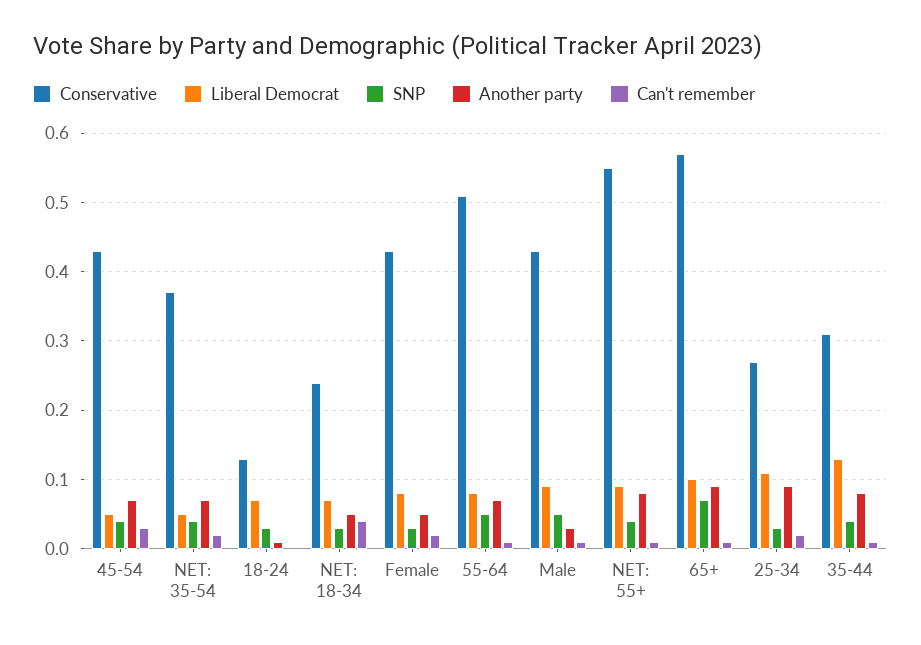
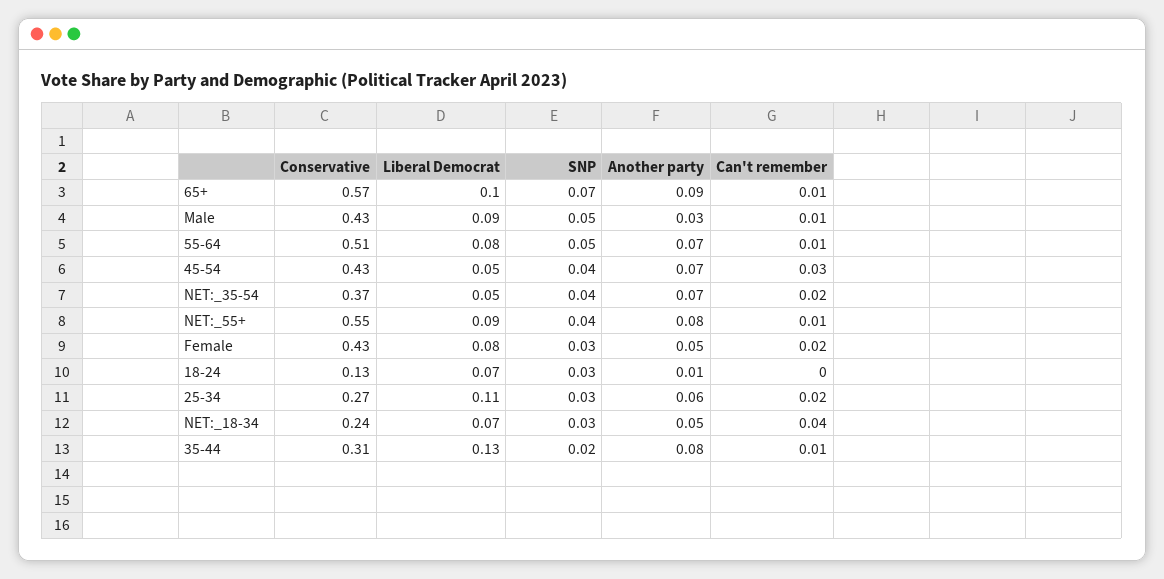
Another party, 25-34: 0.09 -> 0.06
SNP, 35-44: 0.04 -> 0.02

